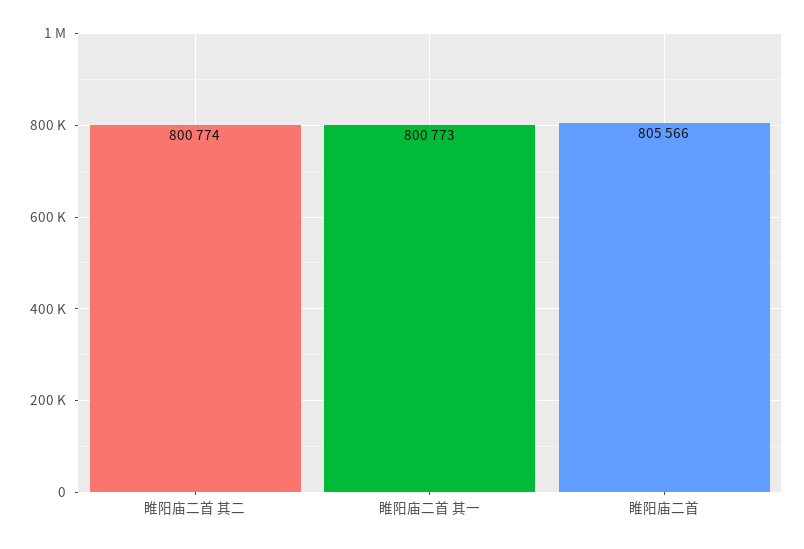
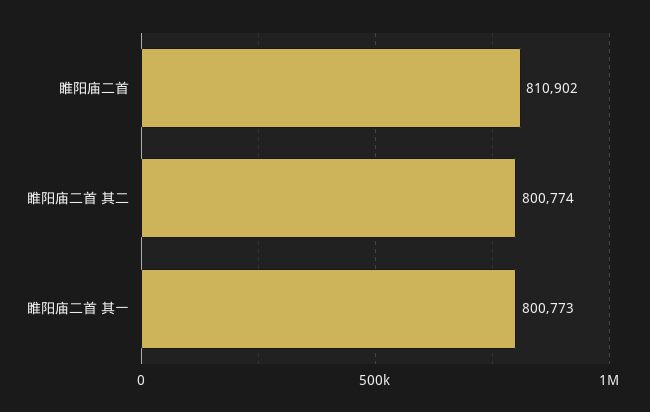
睢阳庙二首: 805566 -> 810902

